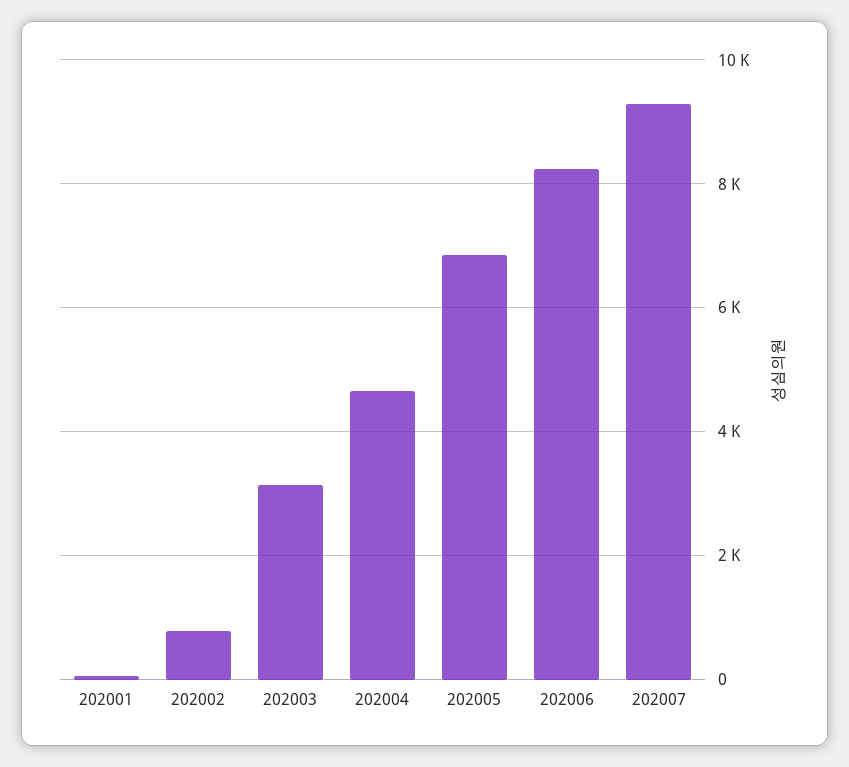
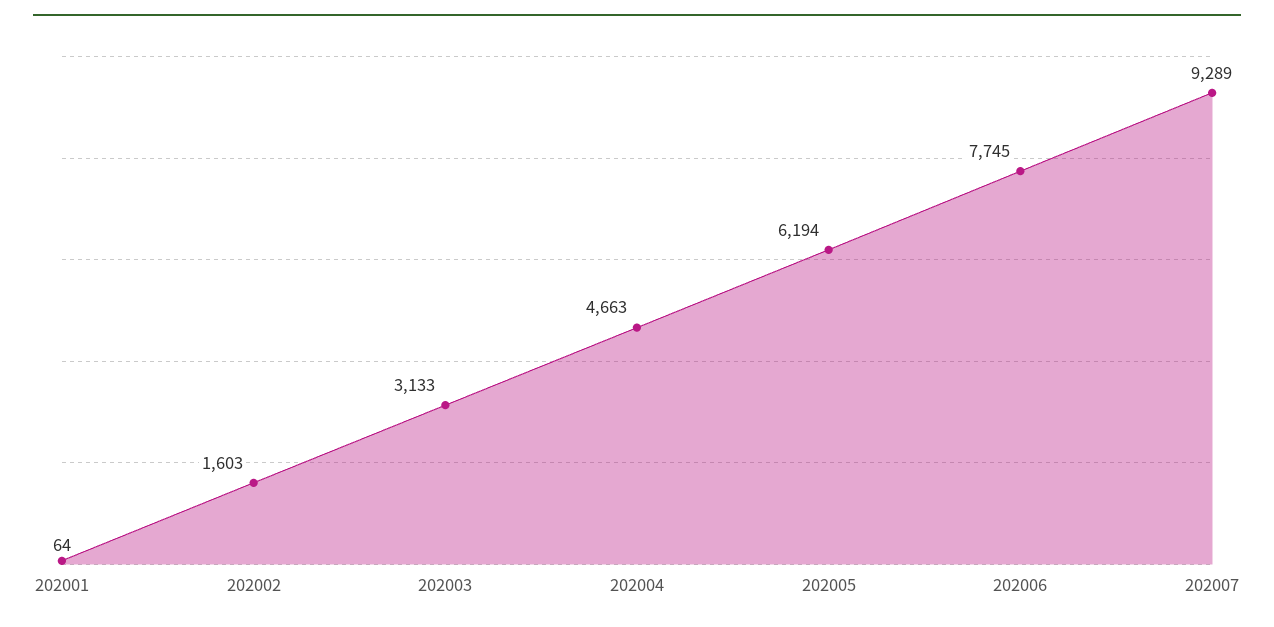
202002: 800 -> 1603
202005: 6800 -> 6194
202006: 8200 -> 7745

